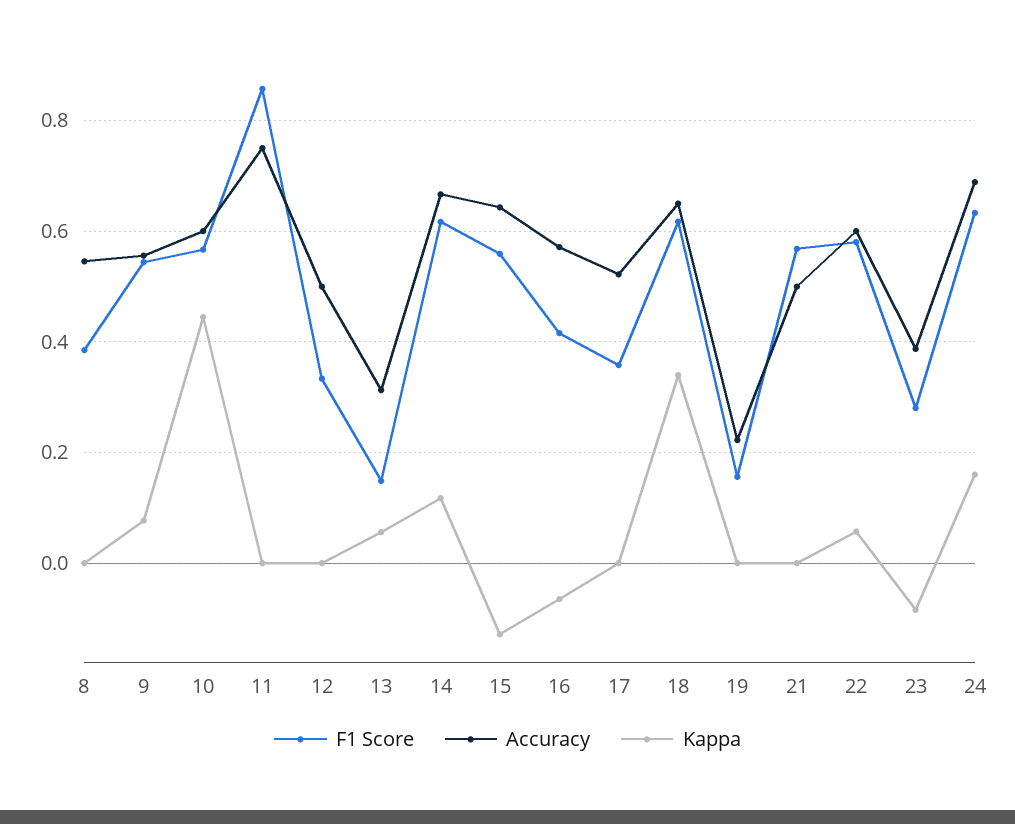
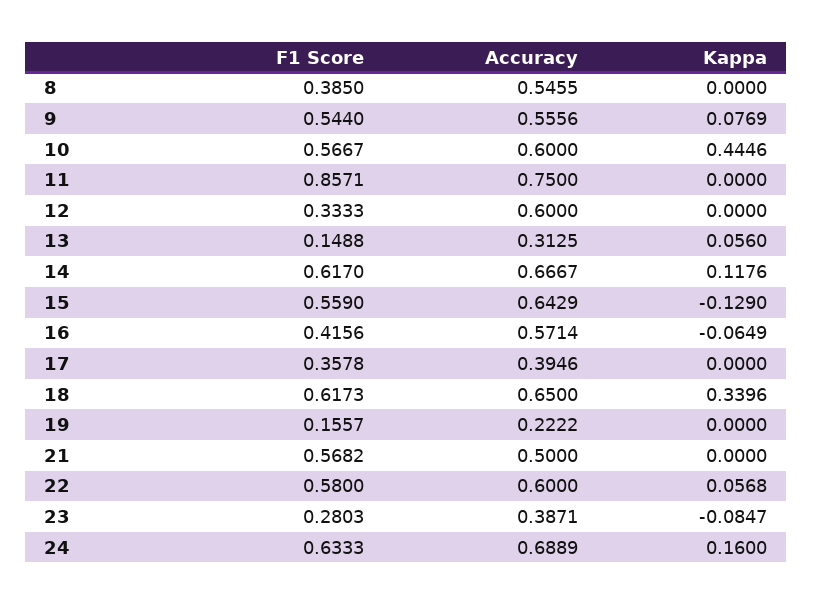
Accuracy, 12: 0.5 -> 0.6
Accuracy, 17: 0.52 -> 0.3946

